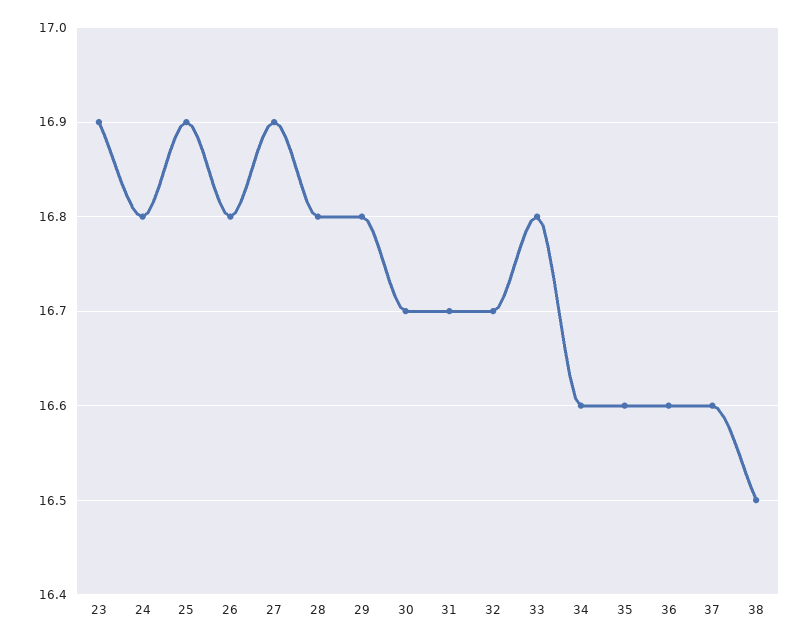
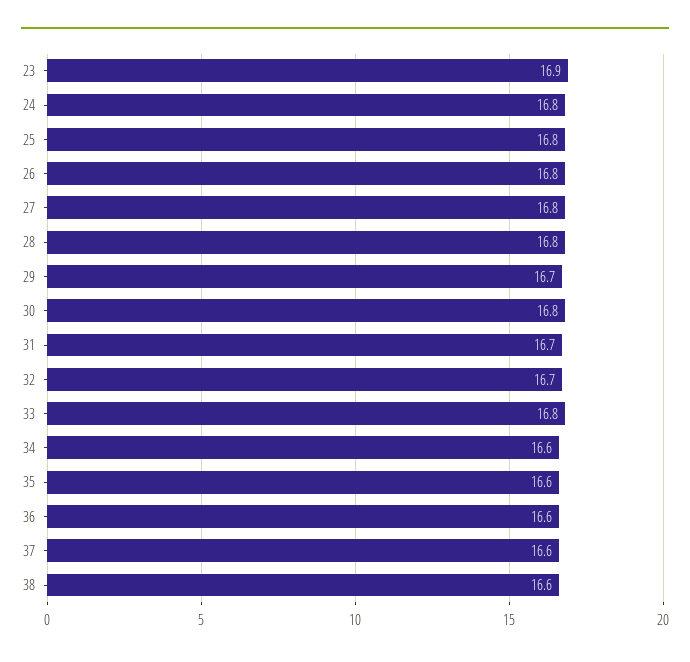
25: 16.9 -> 16.8
27: 16.9 -> 16.8
29: 16.8 -> 16.7
30: 16.7 -> 16.8
38: 16.5 -> 16.6

